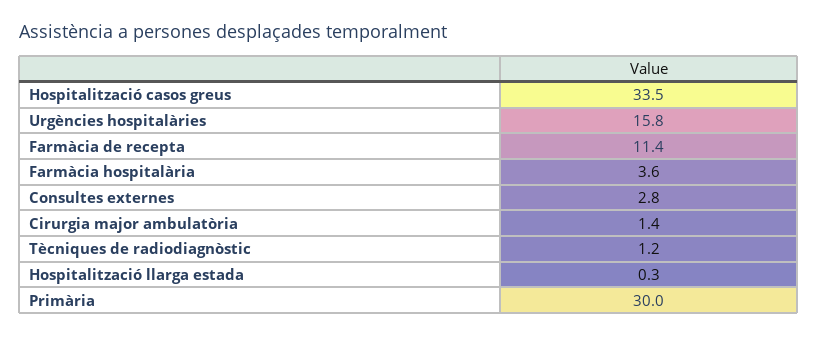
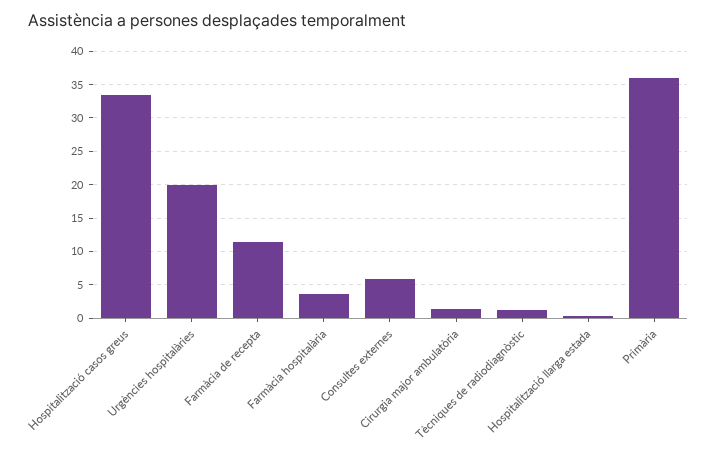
Urgències hospitalàries: 15.8 -> 20
Consultes externes: 2.8 -> 6
Primària: 30 -> 36

